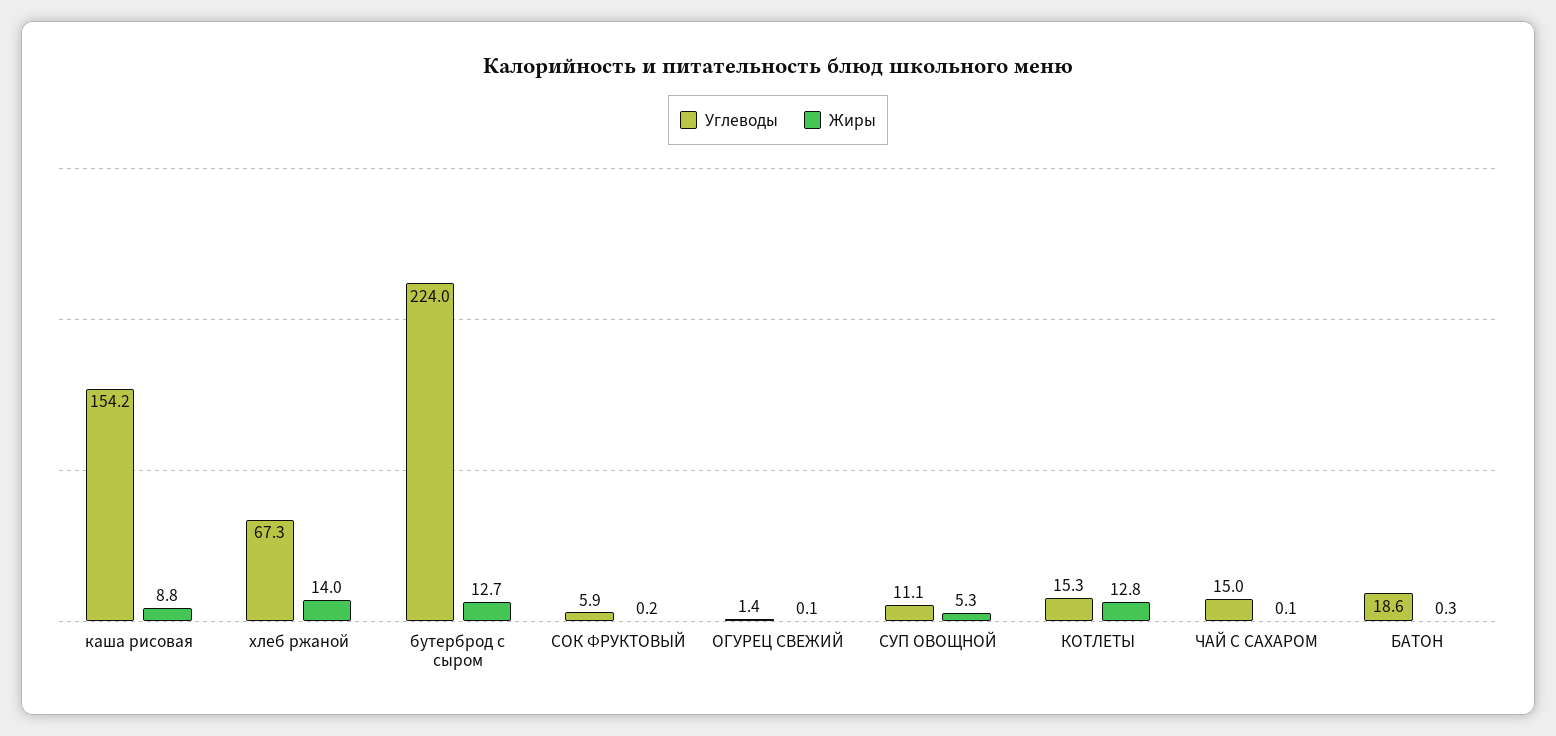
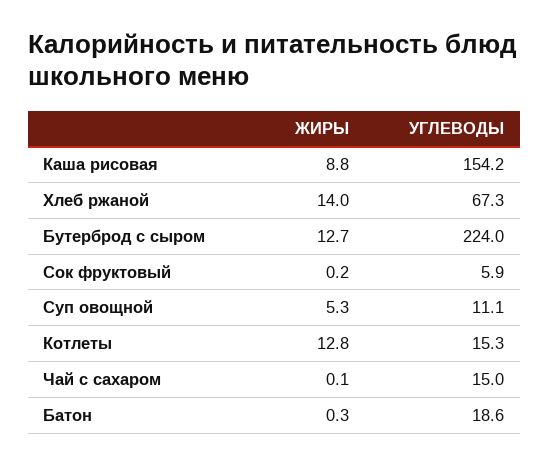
Углеводы, ОГУРЕЦ СВЕЖИЙ: 1.4 -> none
Жиры, ОГУРЕЦ СВЕЖИЙ: 0.1 -> none

